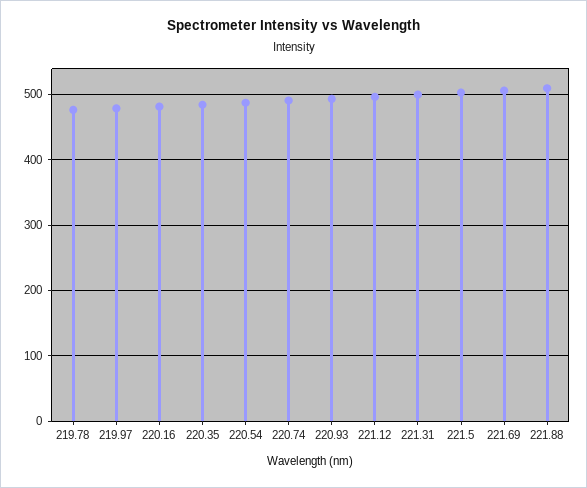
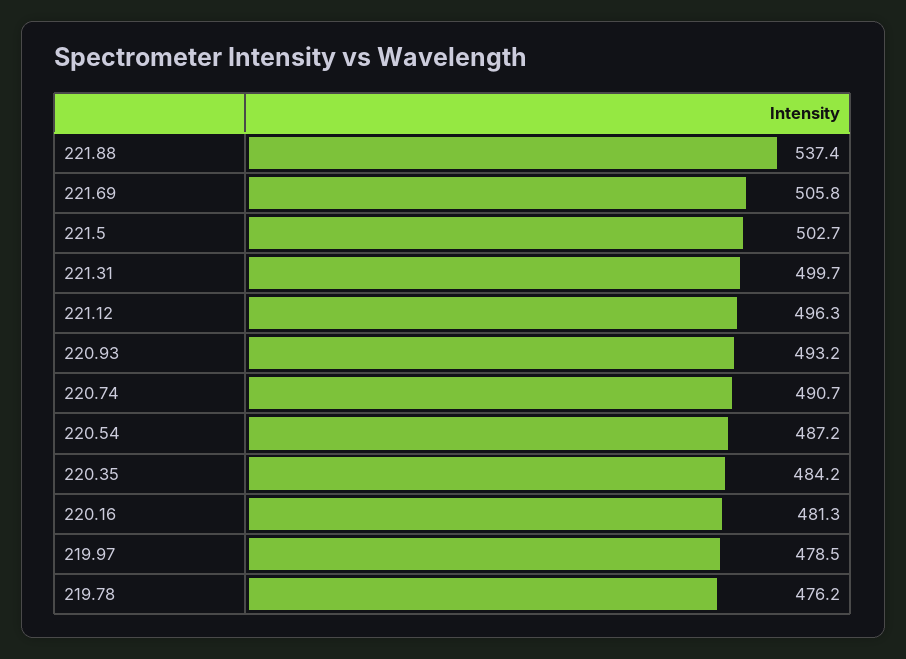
221.88: 510 -> 537.4

